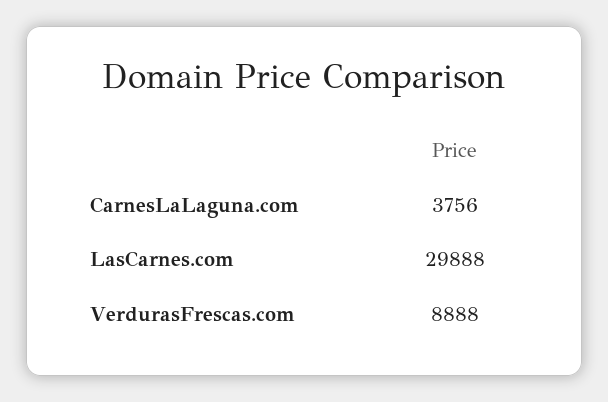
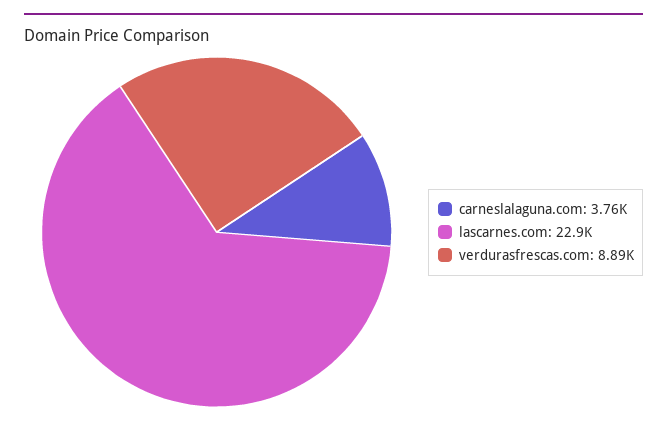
LasCarnes.com: 29888 -> 22900

